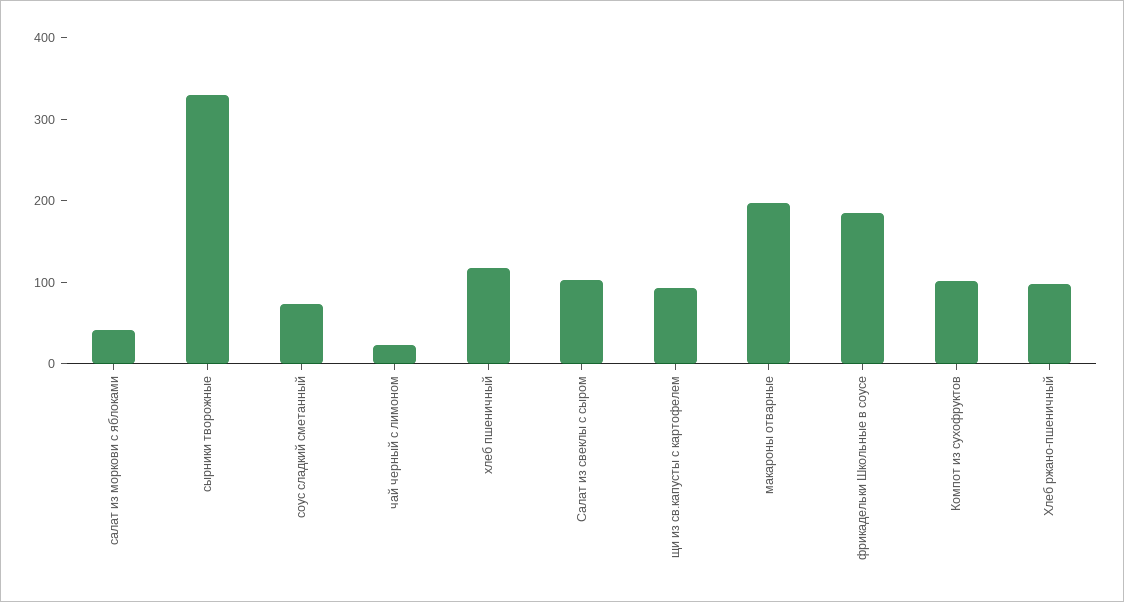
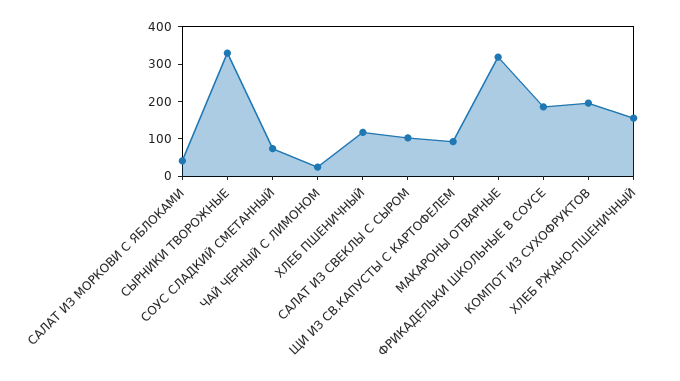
макароны отварные: 200 -> 325
Компот из сухофруктов: 100 -> 200
Хлеб ржано-пшеничный: 100 -> 150

